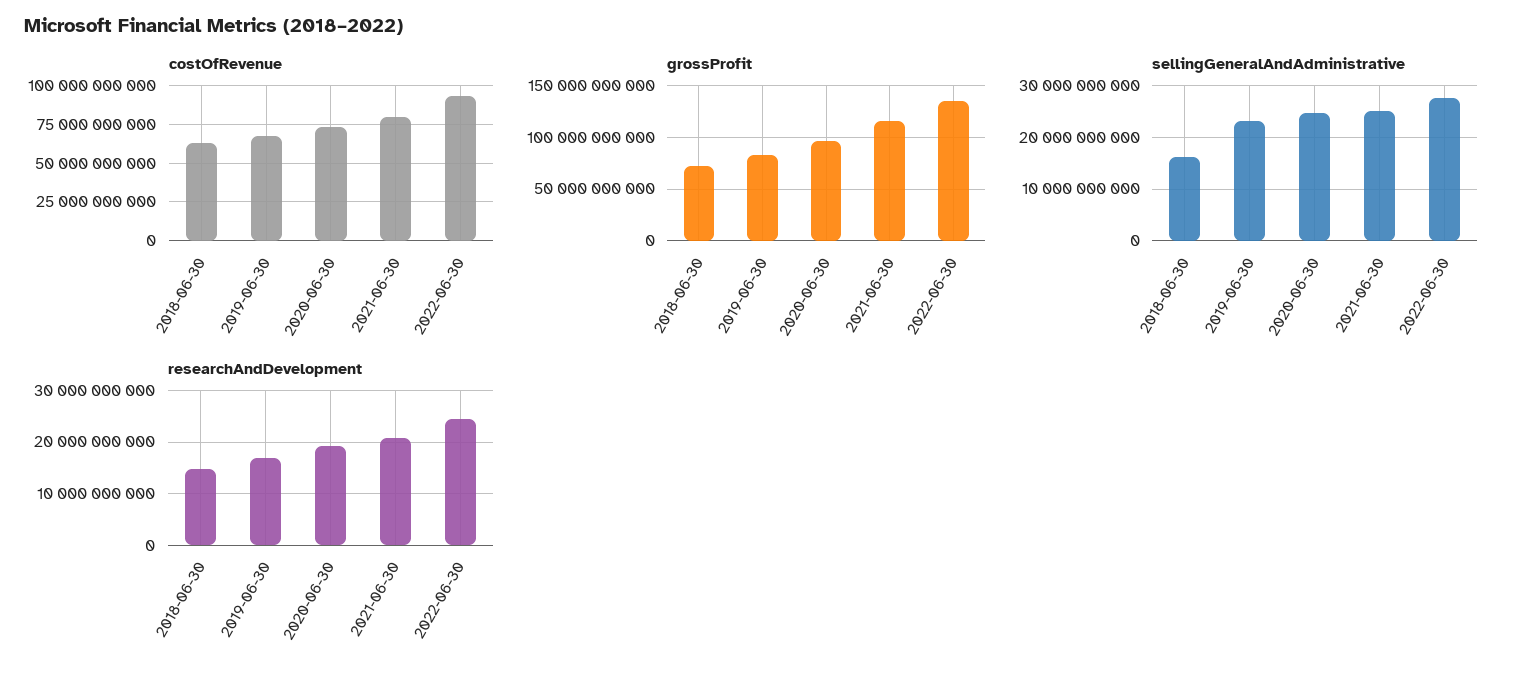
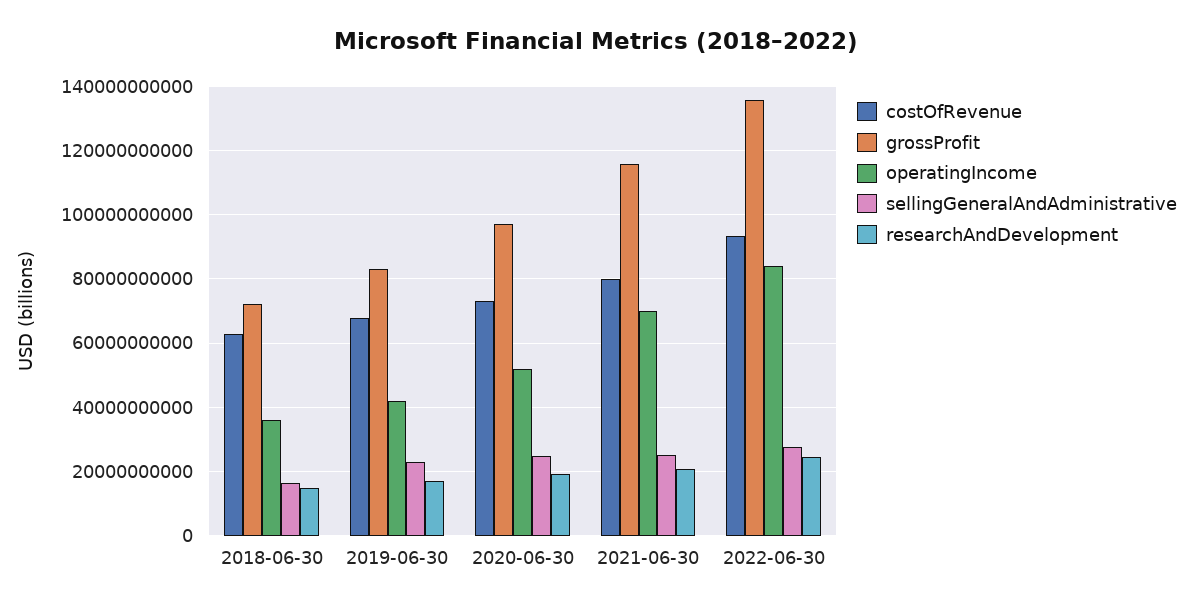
operatingIncome, 2018-06-30: none -> 36000000000
operatingIncome, 2019-06-30: none -> 42000000000
operatingIncome, 2020-06-30: none -> 52000000000
operatingIncome, 2021-06-30: none -> 70000000000
operatingIncome, 2022-06-30: none -> 84000000000

